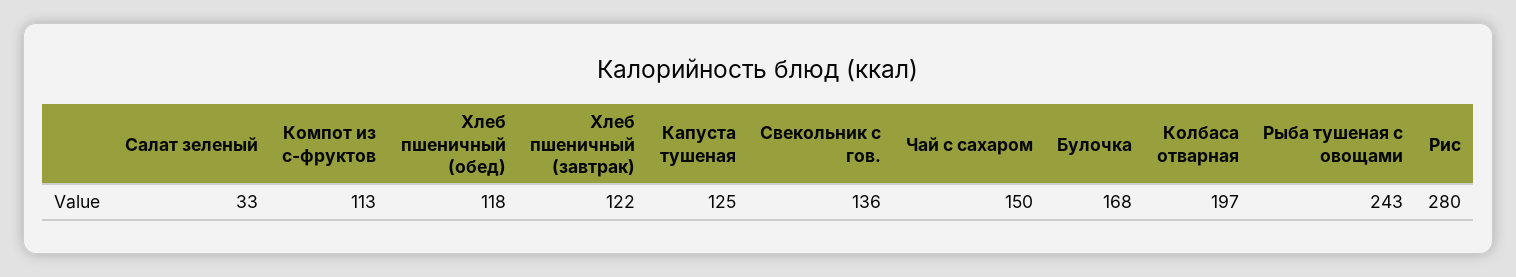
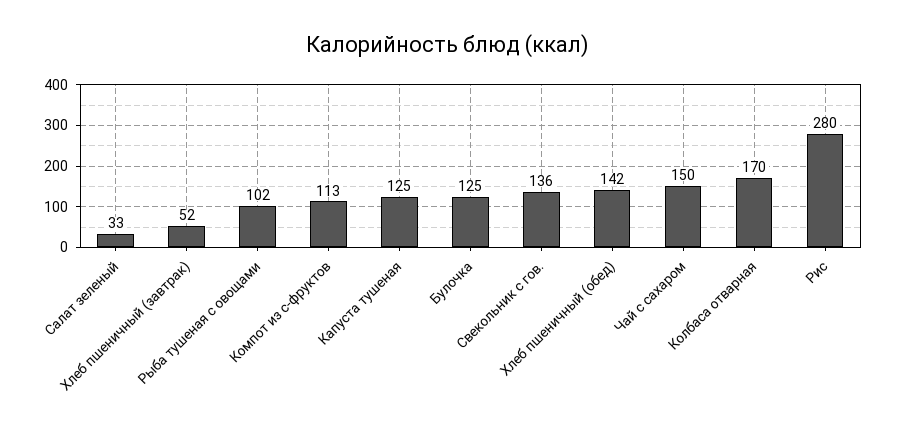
Хлеб пшеничный (обед): 118 -> 142
Хлеб пшеничный (завтрак): 122 -> 52
Булочка: 168 -> 125
Колбаса отварная: 197 -> 170
Рыба тушеная с овощами: 243 -> 102

